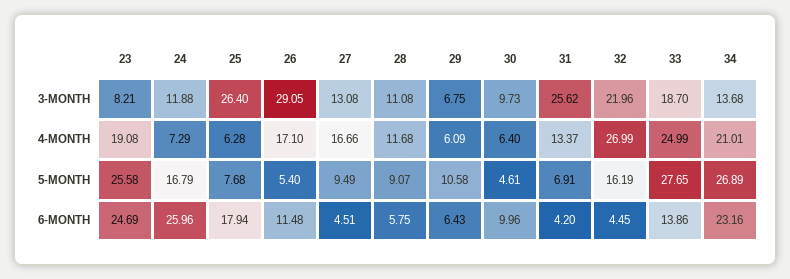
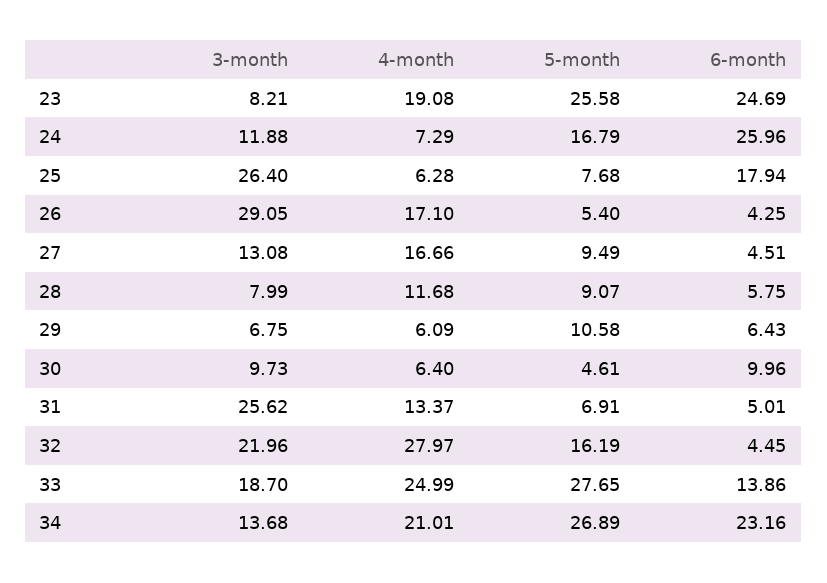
28, 3-MONTH: 11.08 -> 7.99
32, 4-MONTH: 26.99 -> 27.97
26, 6-MONTH: 11.48 -> 4.25
31, 6-MONTH: 4.2 -> 5.01

